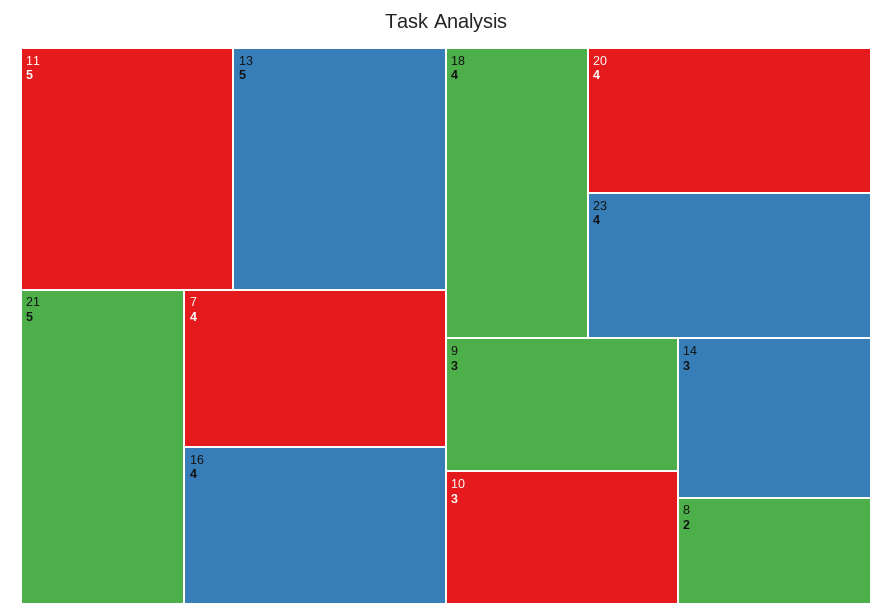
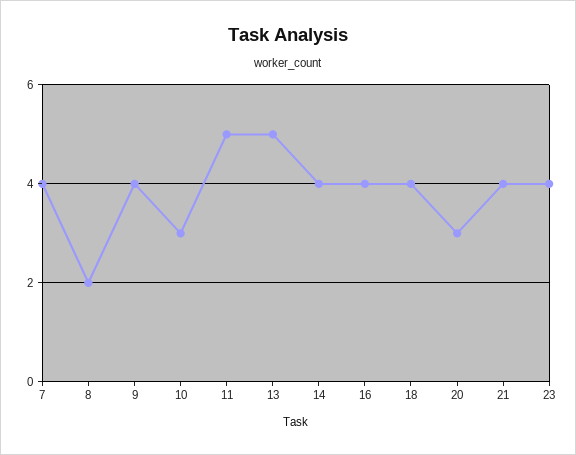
21: 5 -> 4
20: 4 -> 3
9: 3 -> 4
14: 3 -> 4

